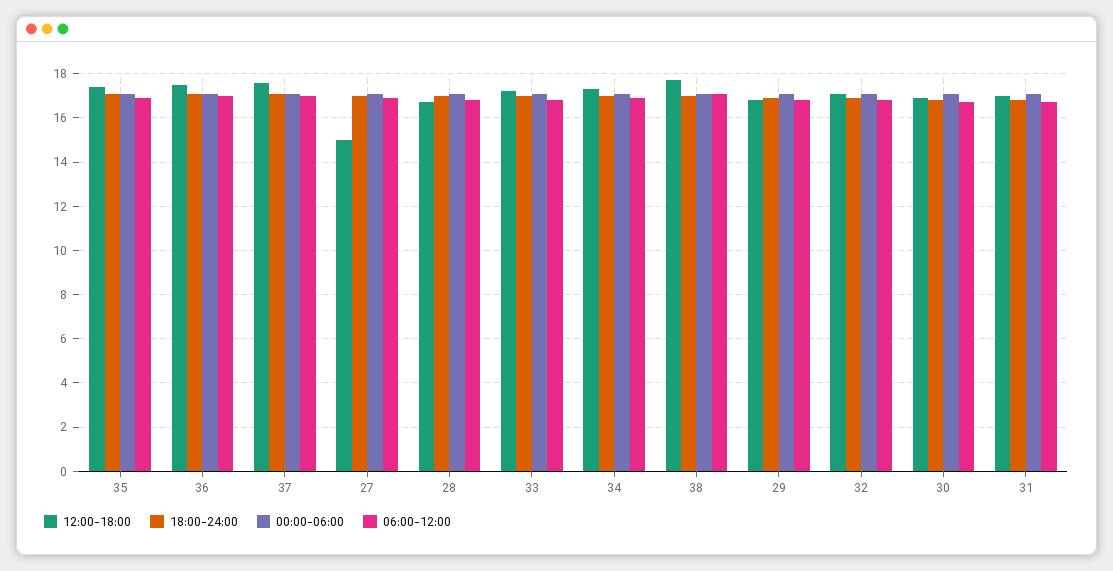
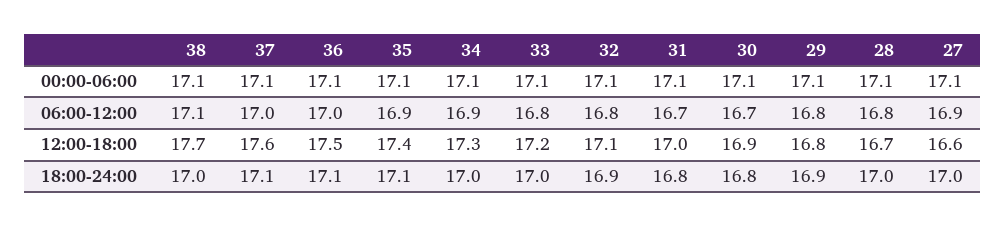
12:00-18:00, 27: 15 -> 16.6

